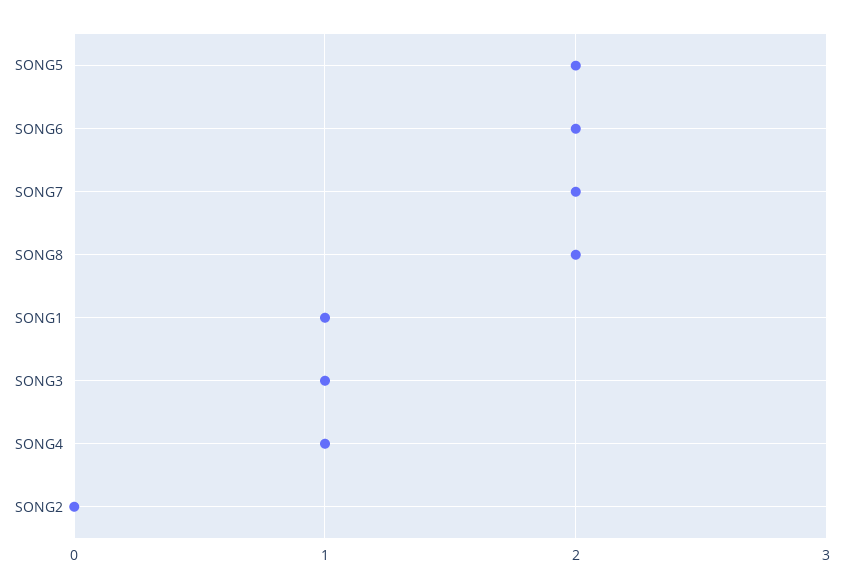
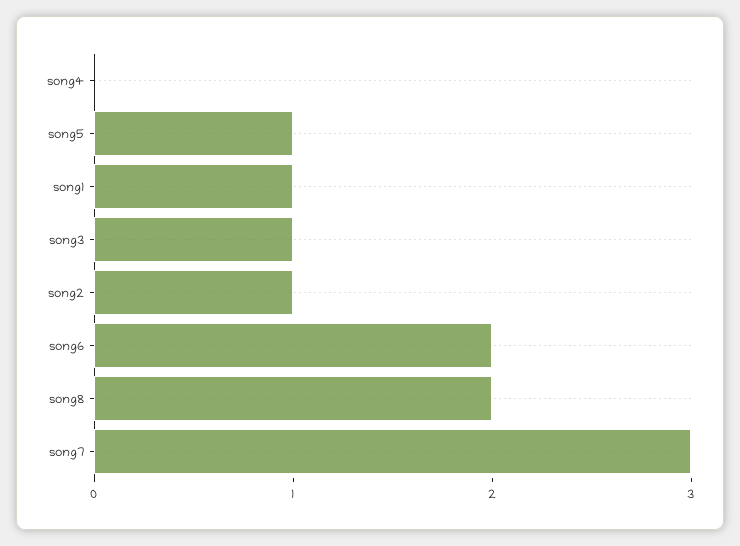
SONG5: 2 -> 1
SONG7: 2 -> 3
SONG4: 1 -> 0
SONG2: 0 -> 1

